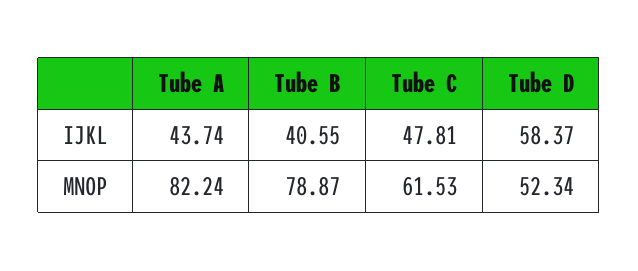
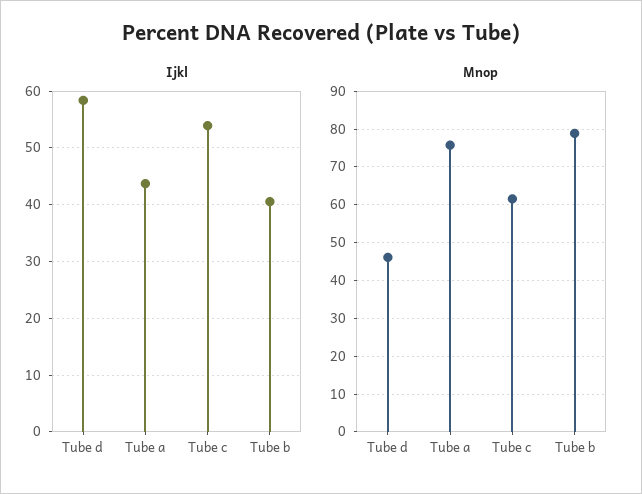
IJKL, Tube C: 47.81 -> 54
MNOP, Tube A: 82.24 -> 76
MNOP, Tube D: 52.34 -> 46

